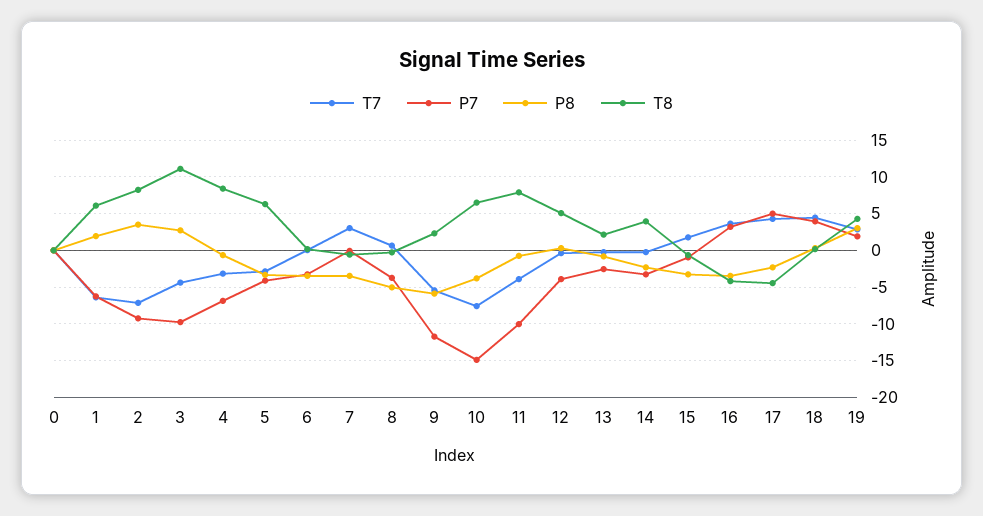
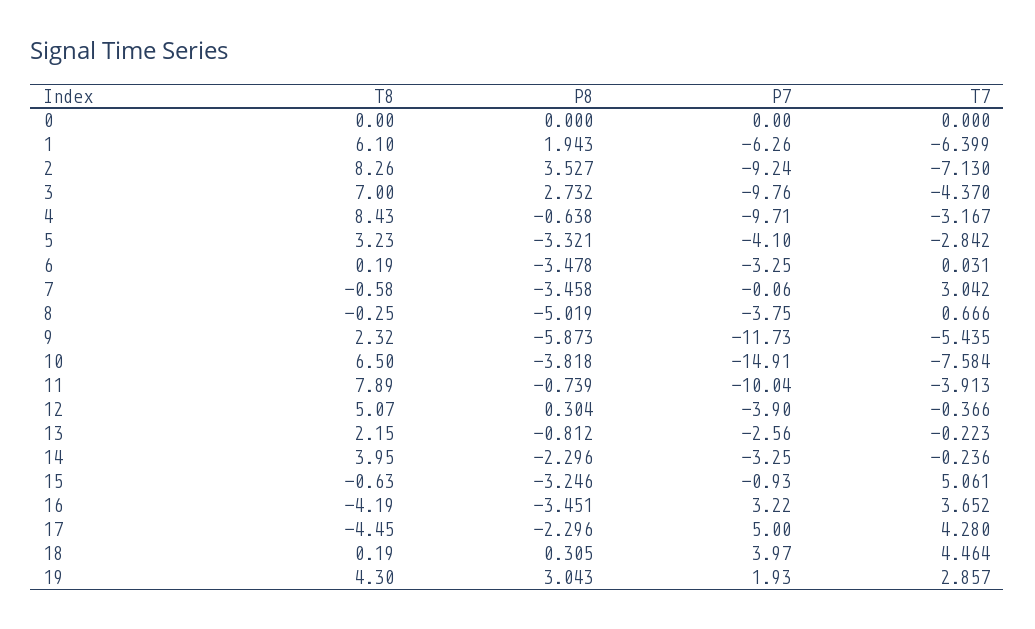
T8, 3: 11 -> 7
P7, 4: -7 -> -9.71
T8, 5: 6 -> 3.23
T7, 15: 2 -> 5.061

